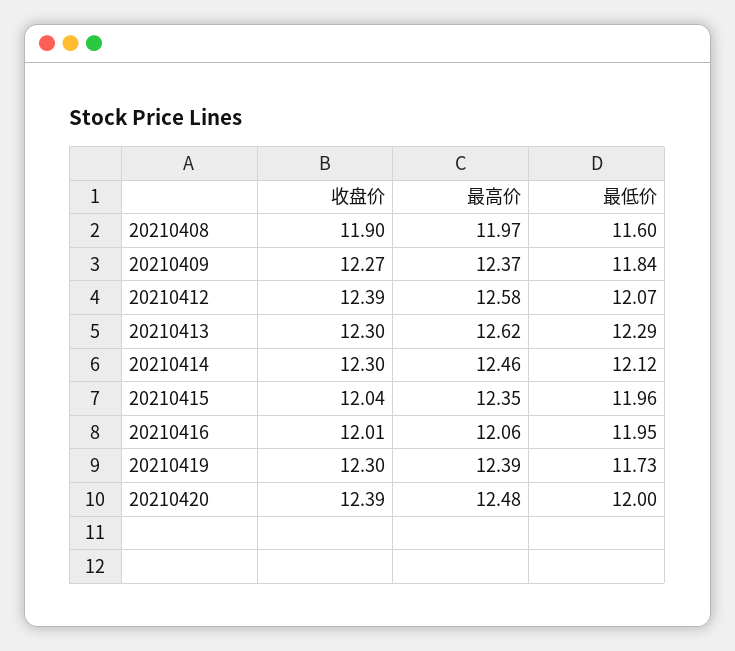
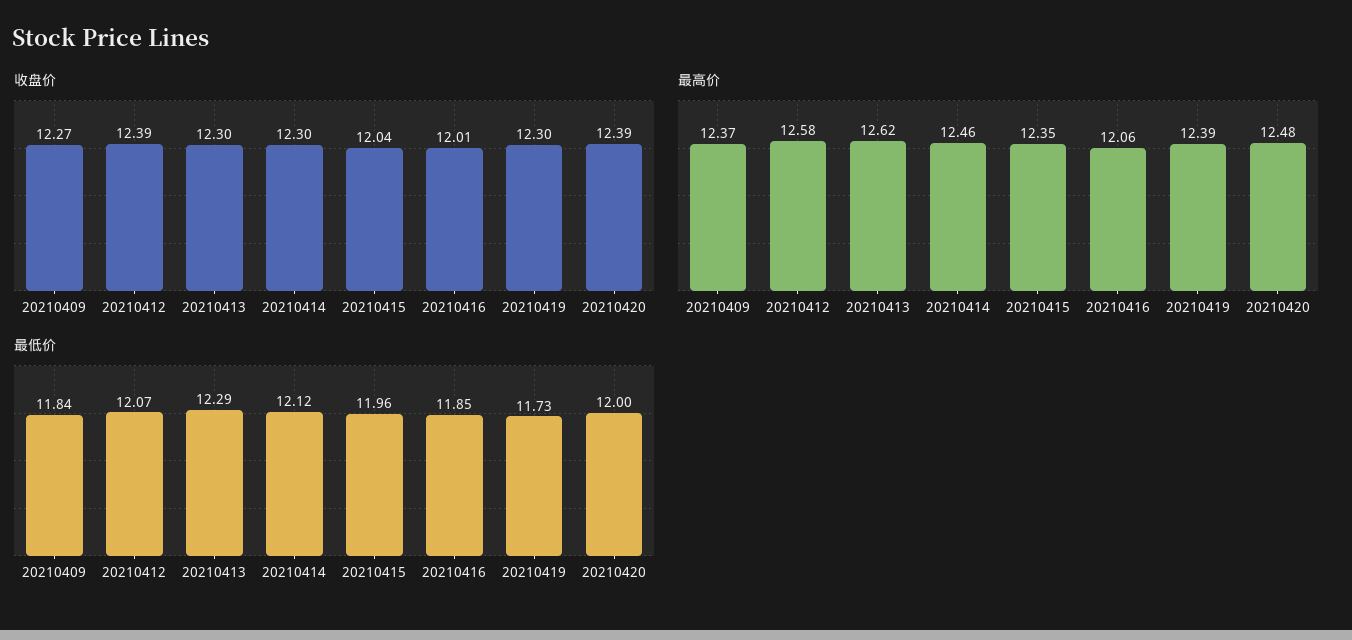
收盘价, 20210408: 11.9 -> none
最高价, 20210408: 11.97 -> none
最低价, 20210408: 11.6 -> none
最低价, 20210416: 11.95 -> 11.85

